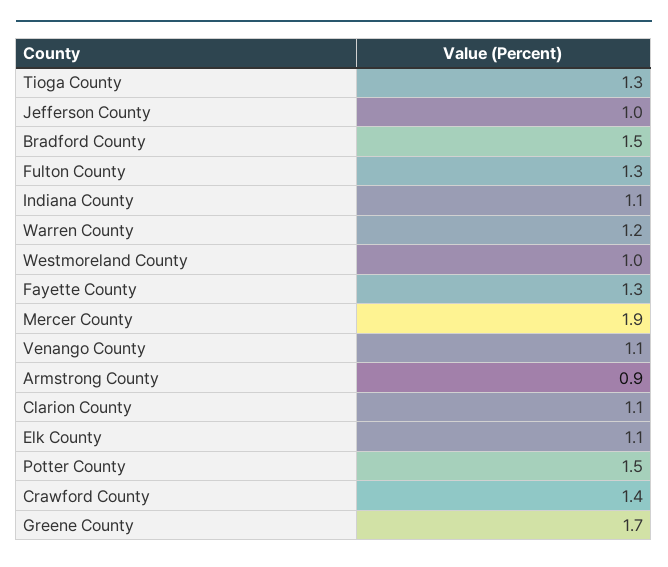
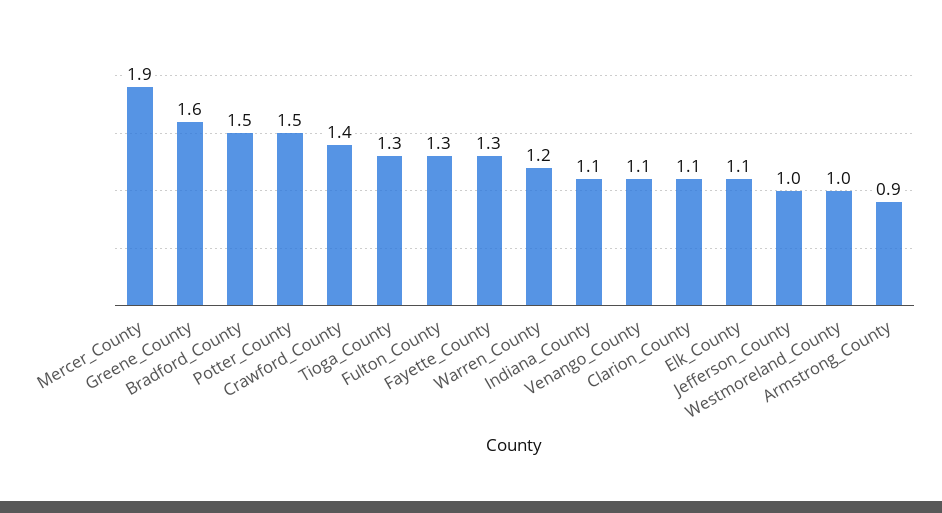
Greene County: 1.7 -> 1.6

